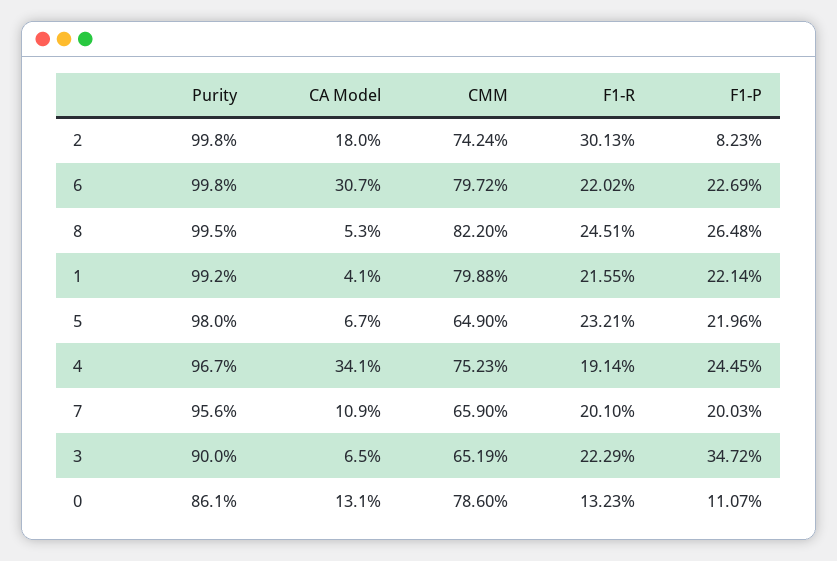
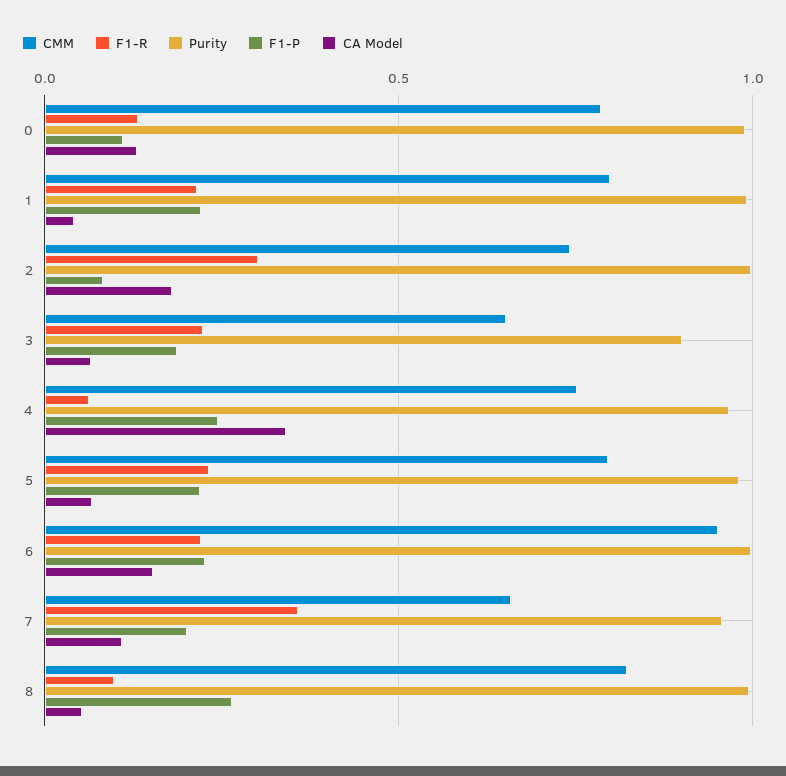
CA Model, 6: 0.307 -> 0.15
CMM, 6: 0.7972 -> 0.95
F1-R, 8: 0.2451 -> 0.1
CMM, 5: 0.649 -> 0.8
F1-R, 4: 0.1914 -> 0.05
F1-R, 7: 0.201 -> 0.35
F1-P, 3: 0.3472 -> 0.2
Purity, 0: 0.861 -> 1

